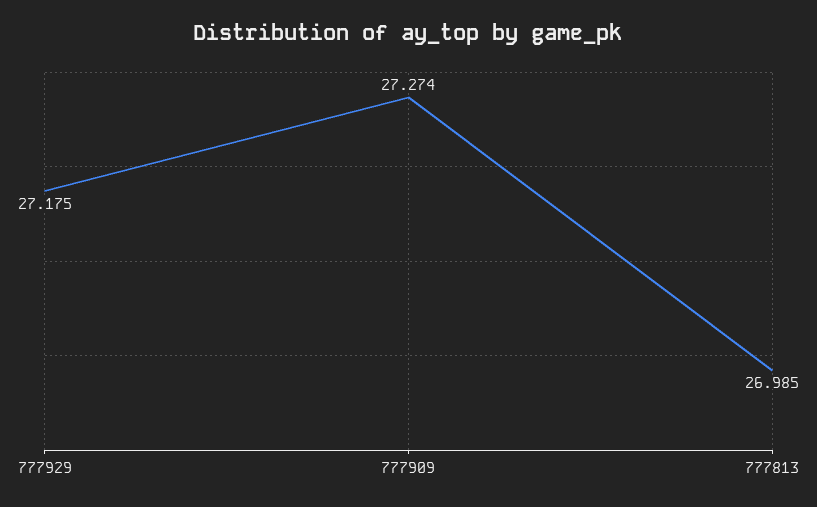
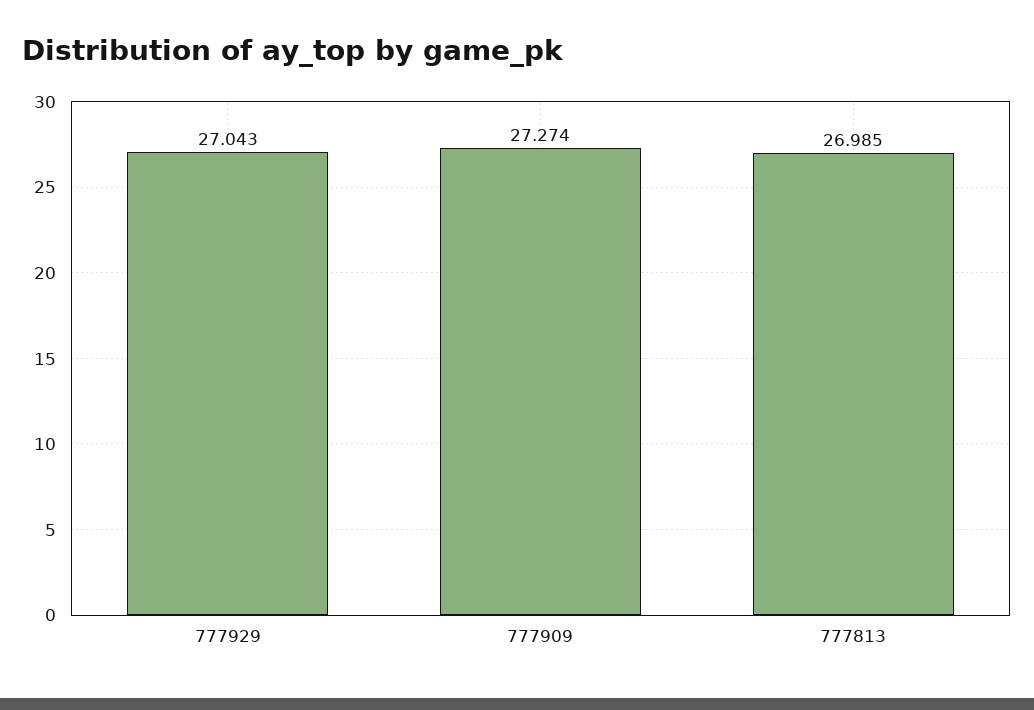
777929: 27.175 -> 27.043

